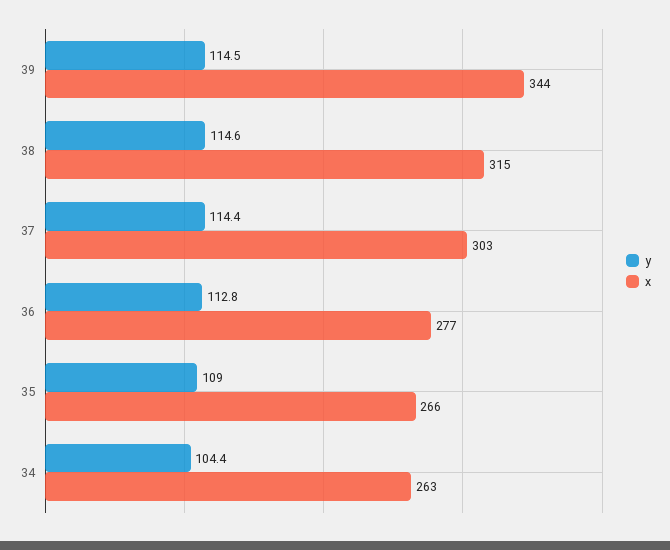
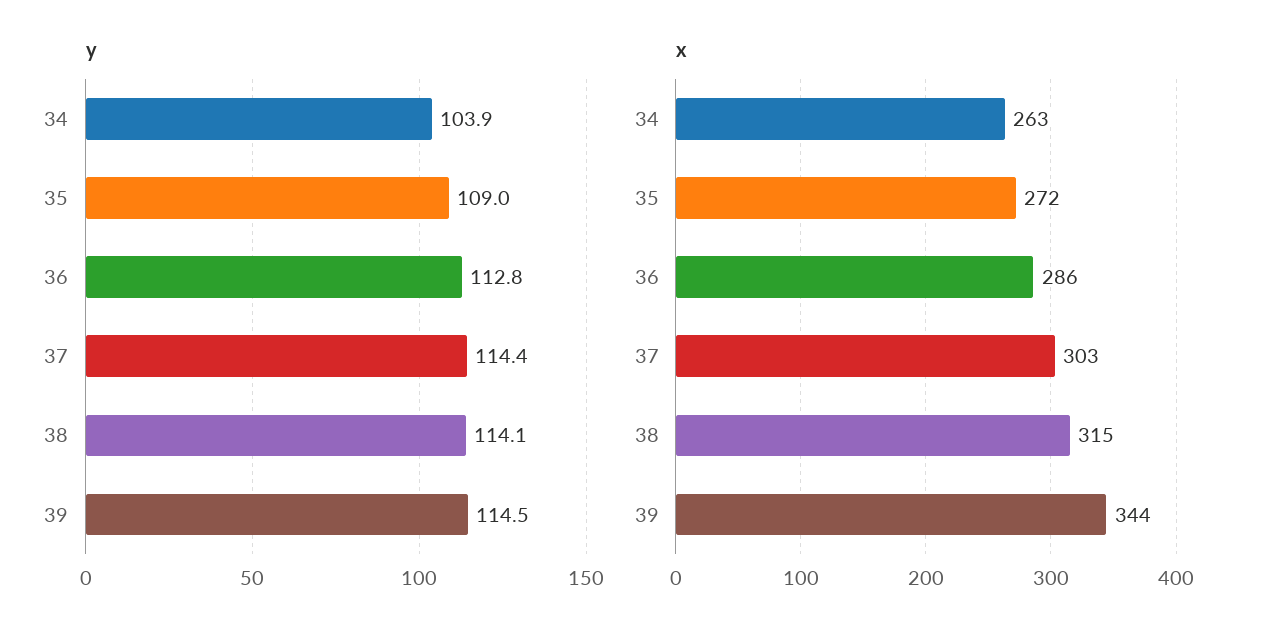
y, 38: 114.6 -> 114.1
x, 36: 277 -> 286
x, 35: 266 -> 272
y, 34: 104.4 -> 103.9

